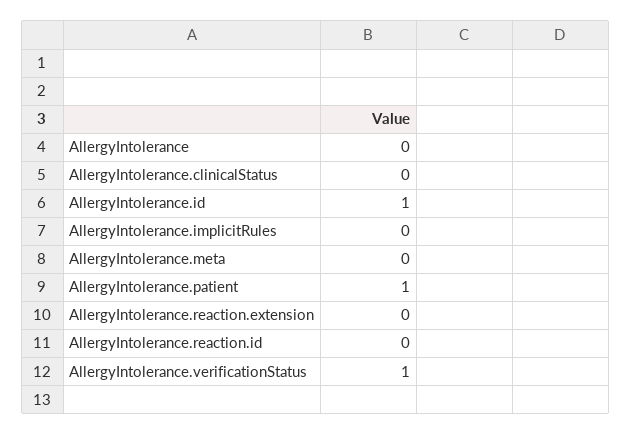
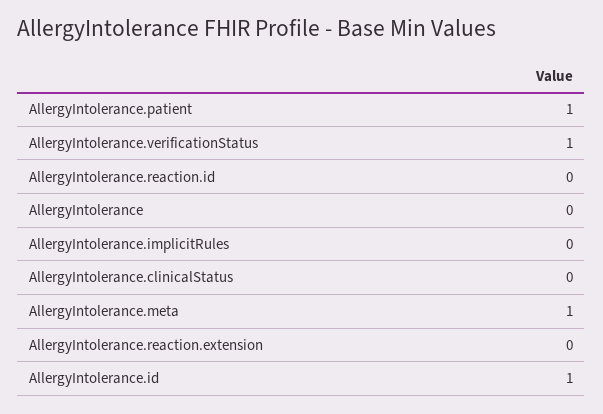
AllergyIntolerance.meta: 0 -> 1

